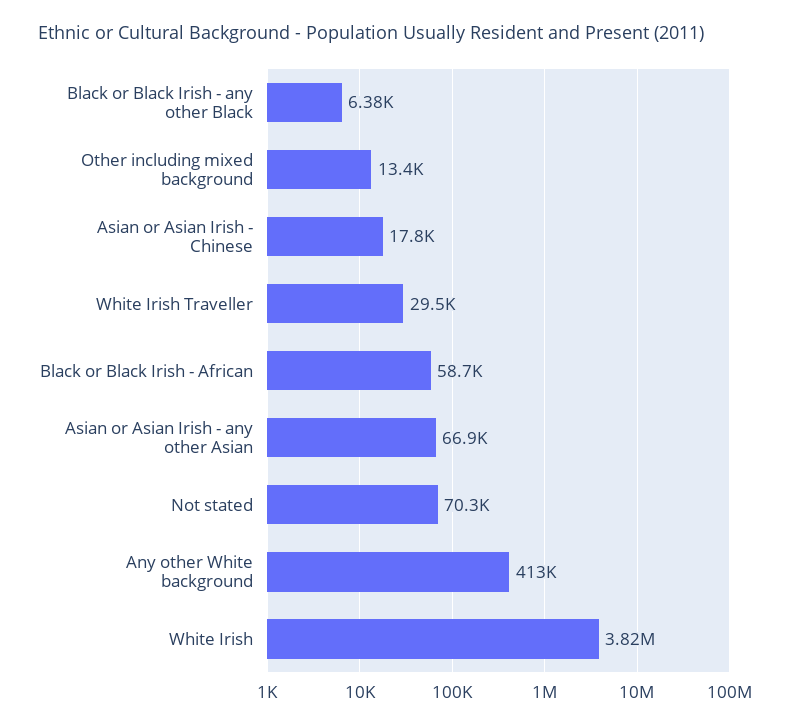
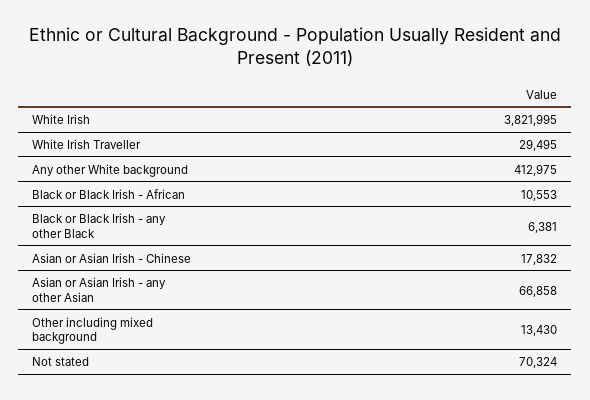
Black or Black Irish - African: 58700 -> 10553

